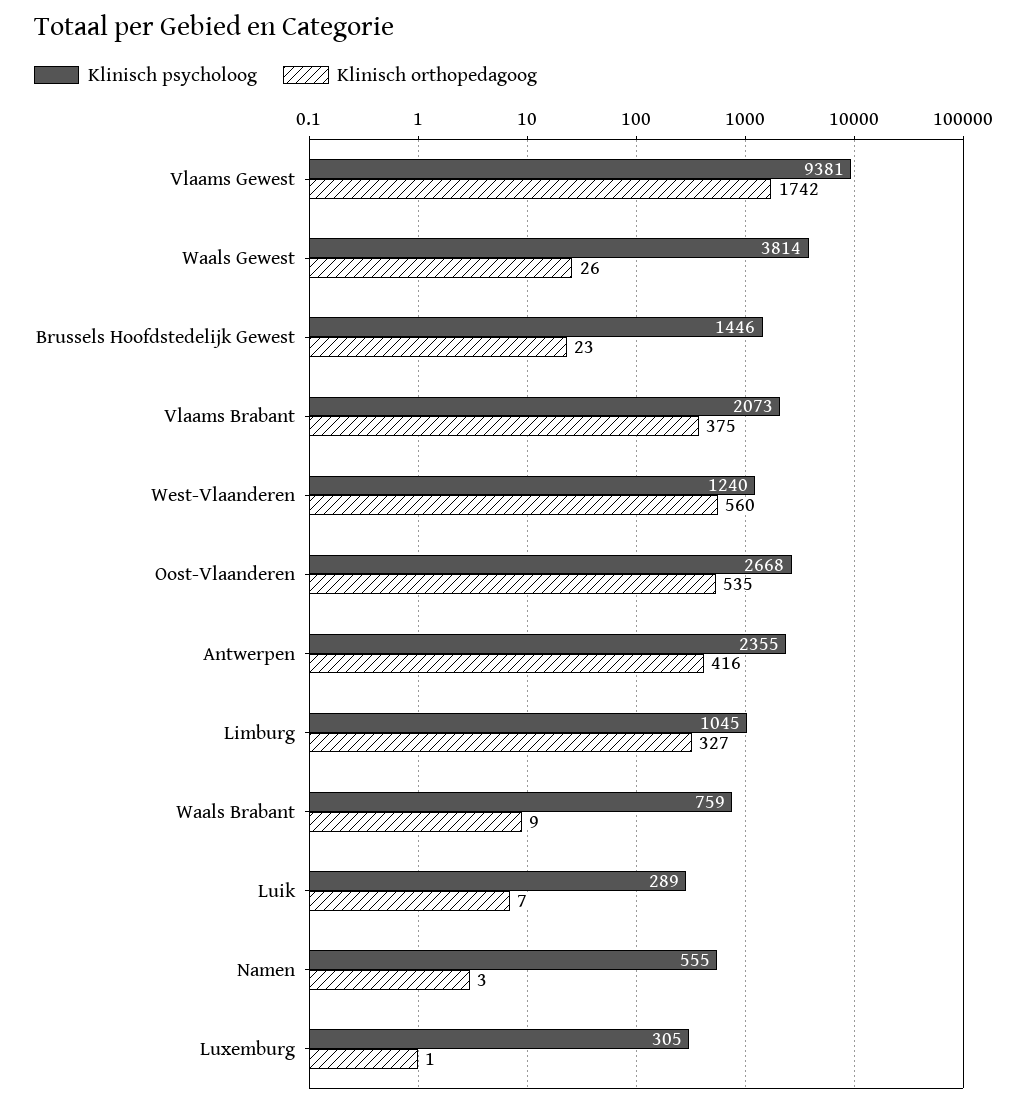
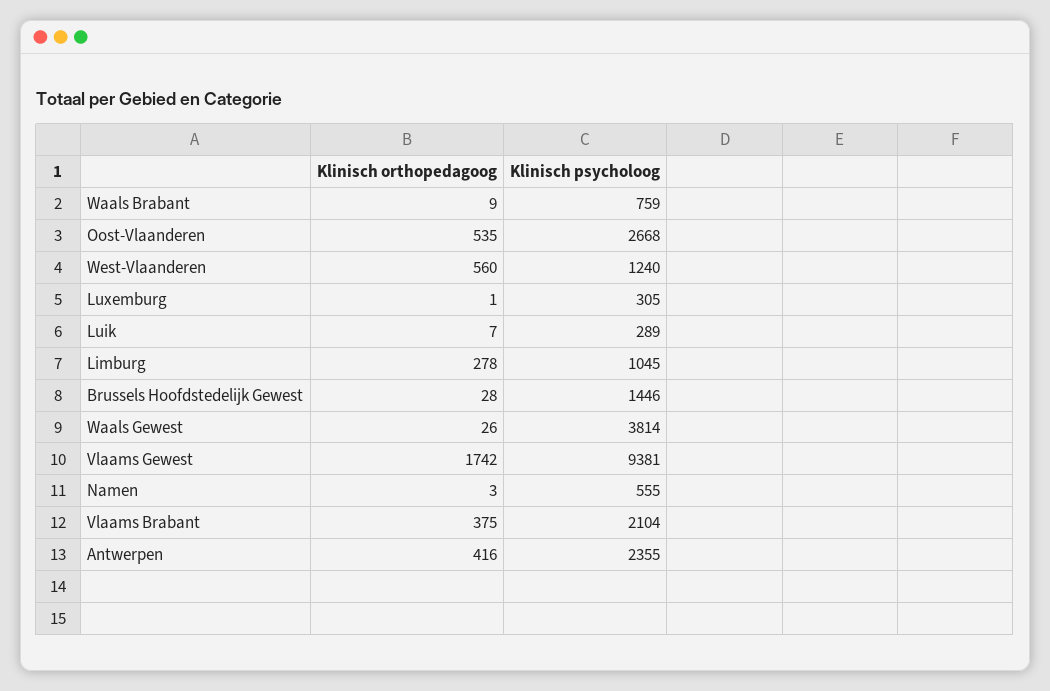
Klinisch orthopedagoog, Brussels Hoofdstedelijk Gewest: 23 -> 28
Klinisch psycholoog, Vlaams Brabant: 2073 -> 2104
Klinisch orthopedagoog, Limburg: 327 -> 278

